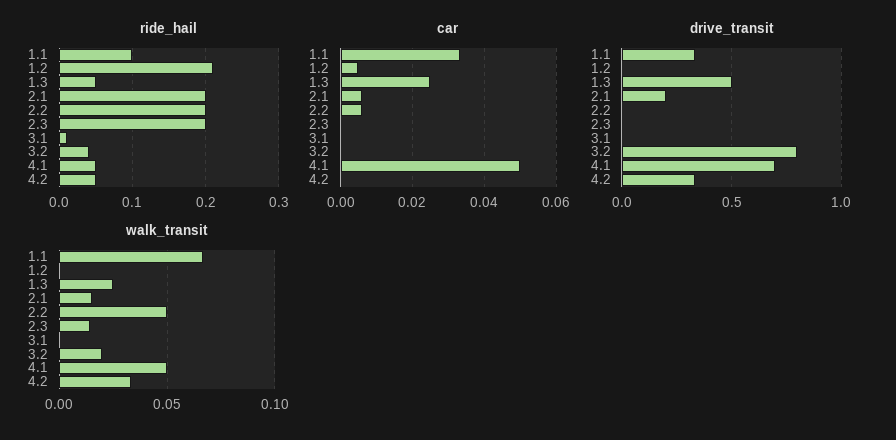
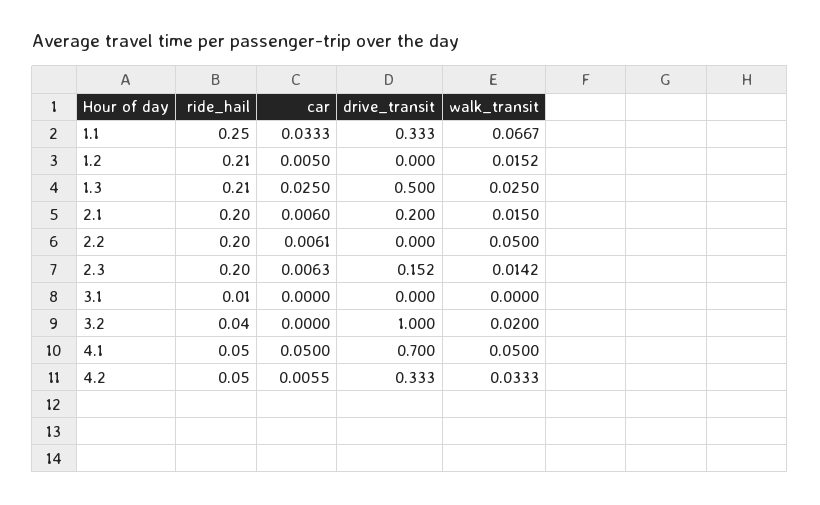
ride_hail, 1.1: 0.1 -> 0.25
ride_hail, 1.3: 0.05 -> 0.21
car, 2.3: 0 -> 0.0063
car, 4.2: 0 -> 0.0055
drive_transit, 2.3: 0 -> 0.152
drive_transit, 3.2: 0.8 -> 1
walk_transit, 1.2: 0 -> 0.0152

